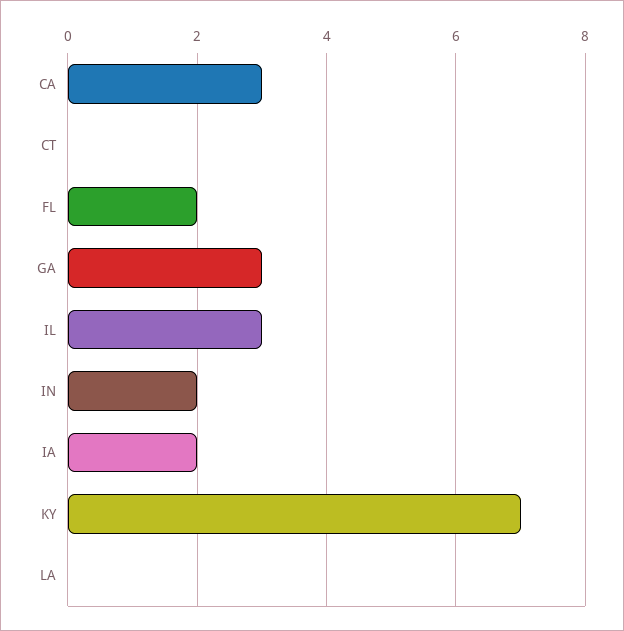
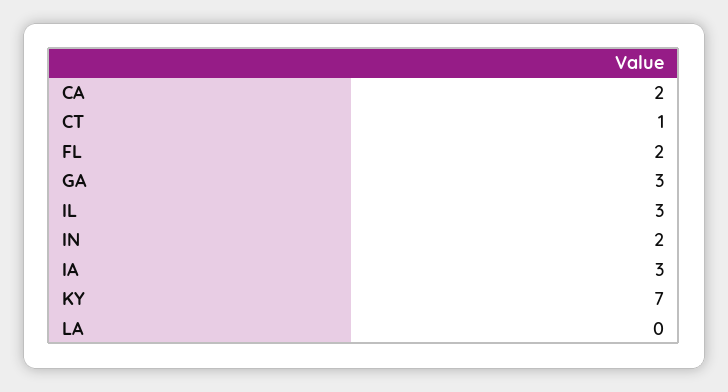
CA: 3 -> 2
CT: 0 -> 1
IA: 2 -> 3

